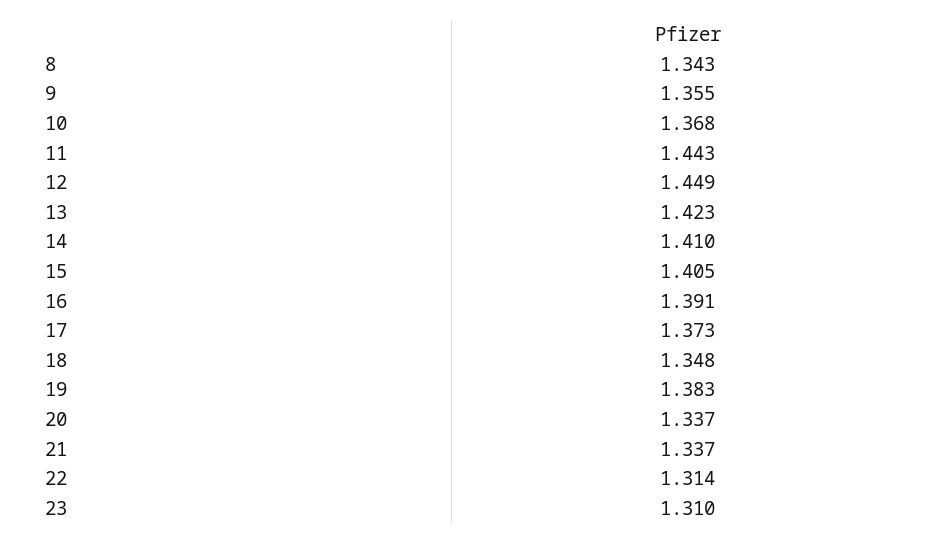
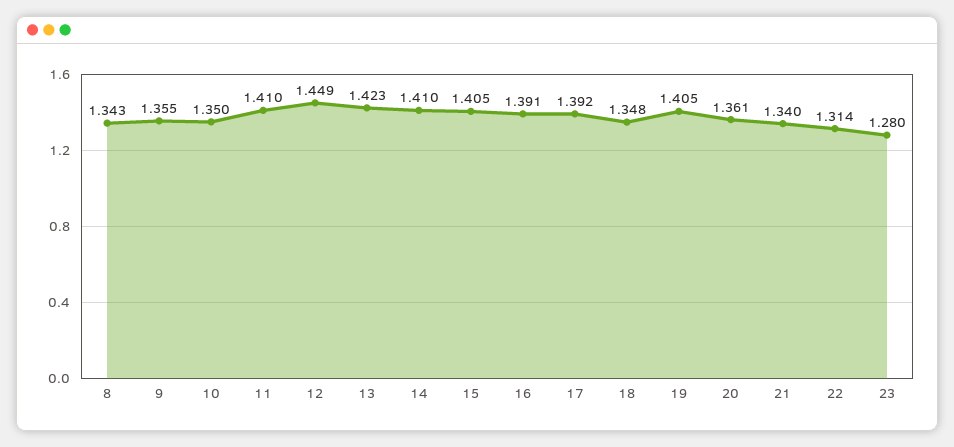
10: 1.368 -> 1.35
11: 1.443 -> 1.41
17: 1.373 -> 1.392
19: 1.383 -> 1.405
20: 1.337 -> 1.361
21: 1.337 -> 1.34
23: 1.31 -> 1.28

